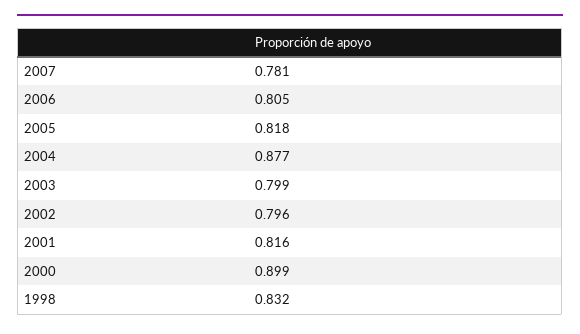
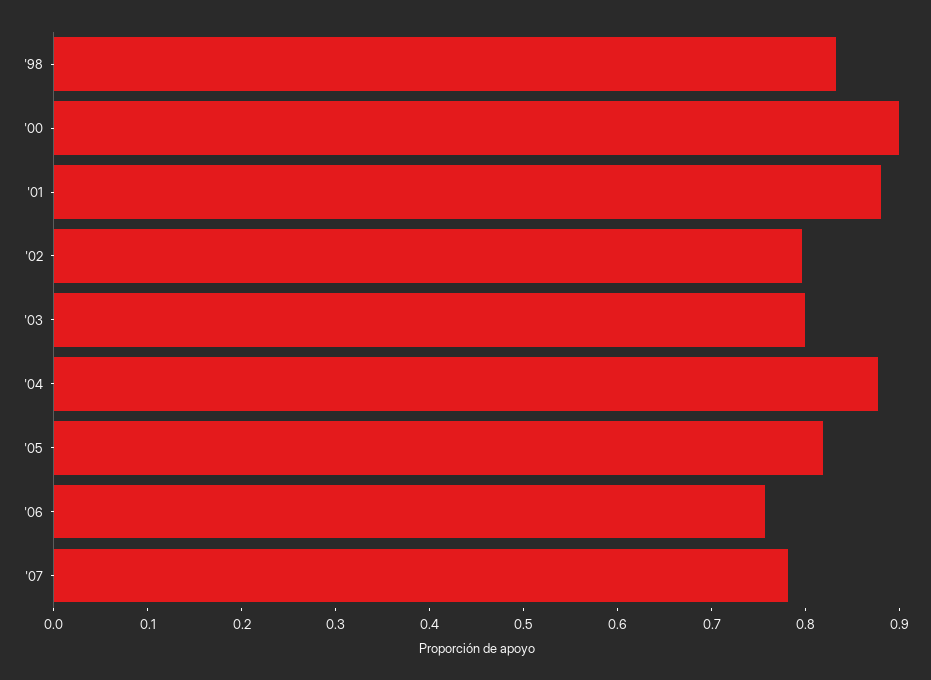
2006: 0.805 -> 0.76
2001: 0.816 -> 0.88

